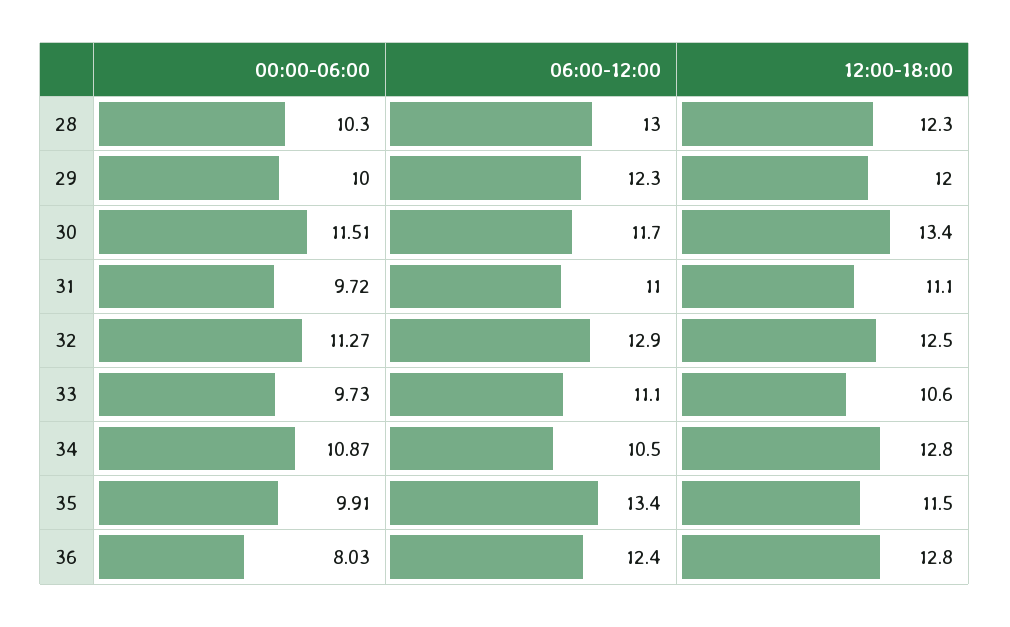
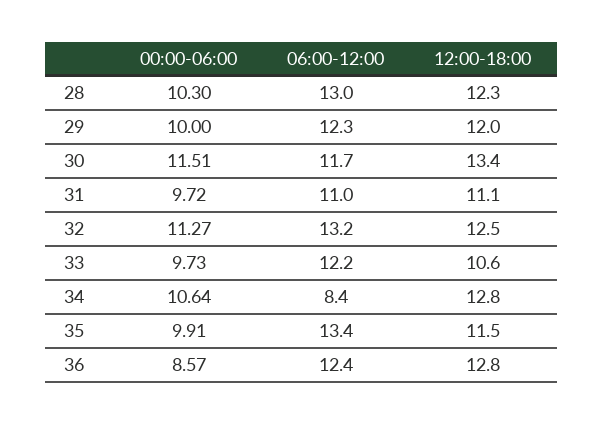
06:00-12:00, 32: 12.9 -> 13.2
06:00-12:00, 33: 11.1 -> 12.2
00:00-06:00, 34: 10.87 -> 10.64
06:00-12:00, 34: 10.5 -> 8.4
00:00-06:00, 36: 8.03 -> 8.57

